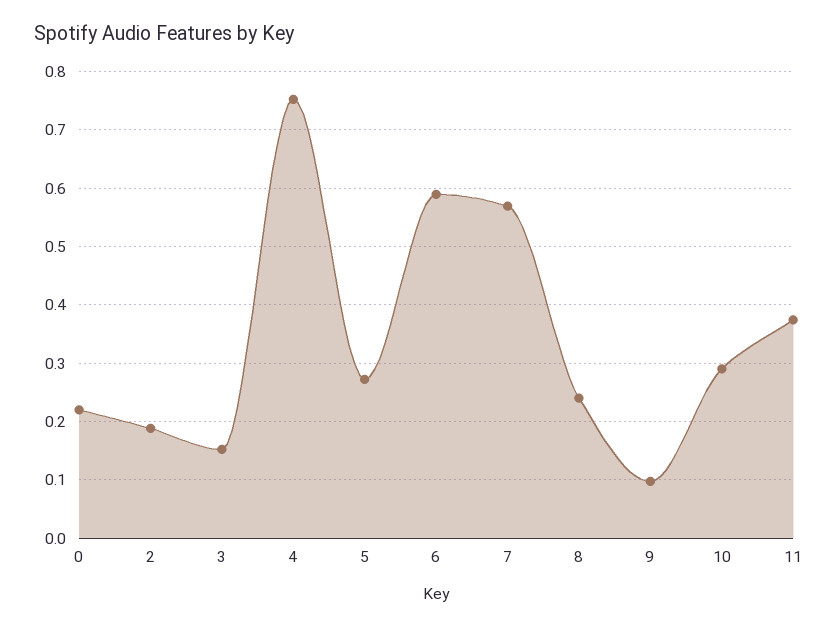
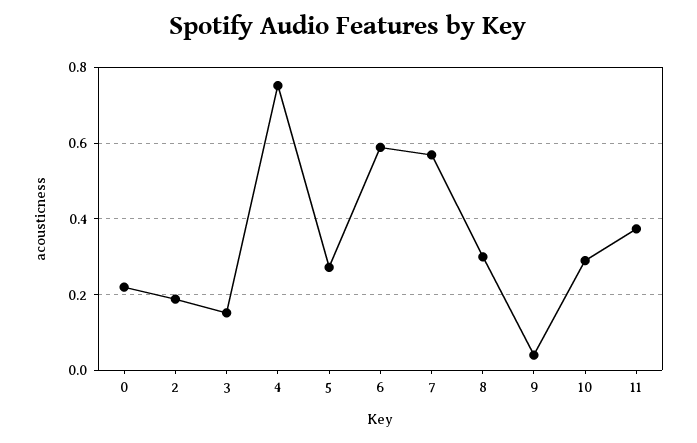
8: 0.24 -> 0.3
9: 0.1 -> 0.04

